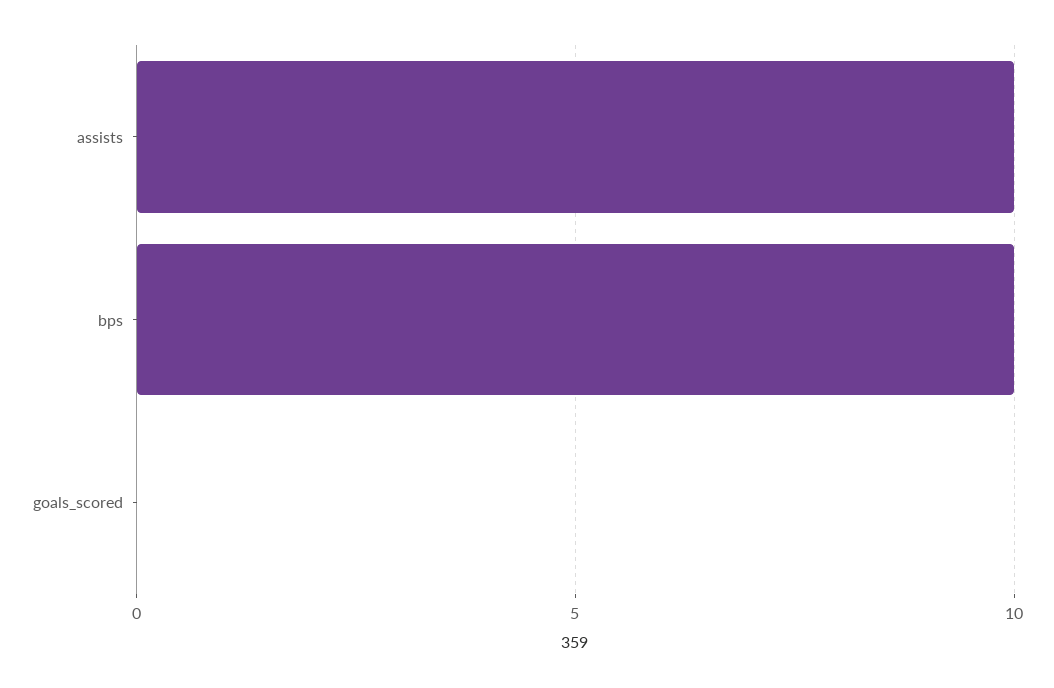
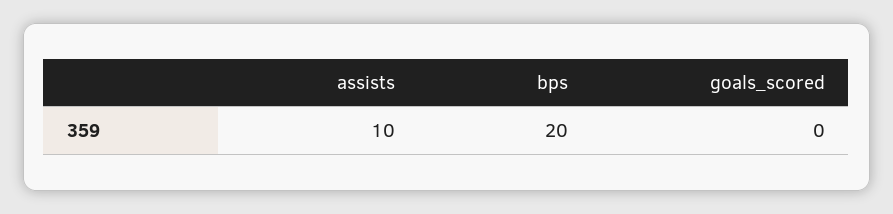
bps: 10 -> 20

